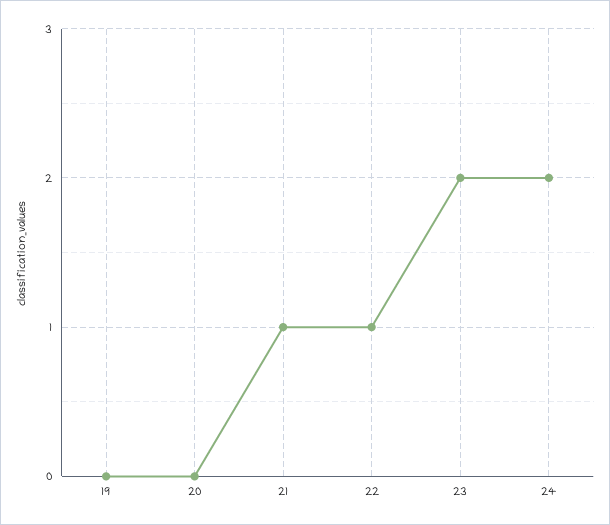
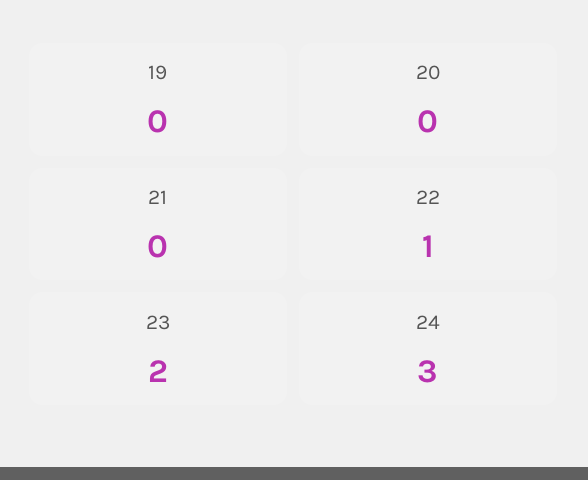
21: 1 -> 0
24: 2 -> 3

